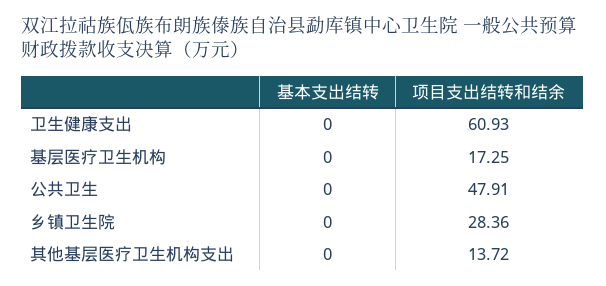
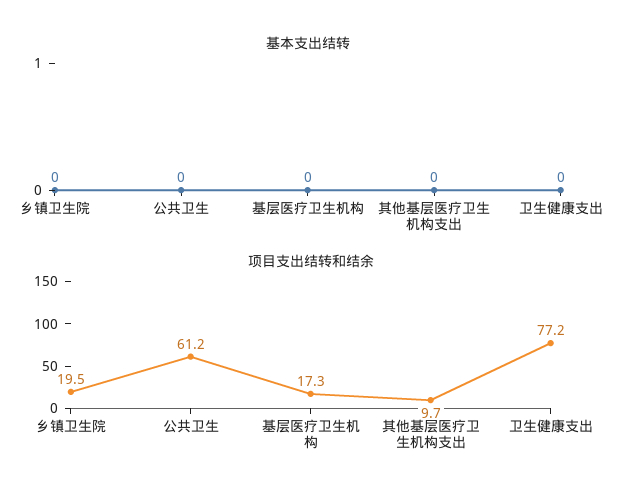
项目支出结转和结余, 卫生健康支出: 60.93 -> 77.2
项目支出结转和结余, 公共卫生: 47.91 -> 61.2
项目支出结转和结余, 乡镇卫生院: 28.36 -> 19.5
项目支出结转和结余, 其他基层医疗卫生机构支出: 13.72 -> 9.7

